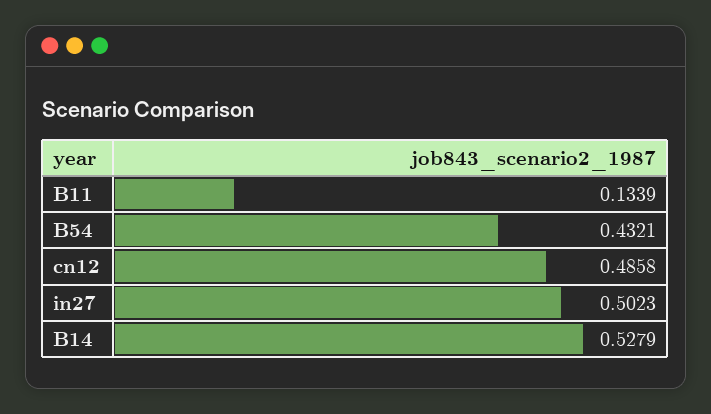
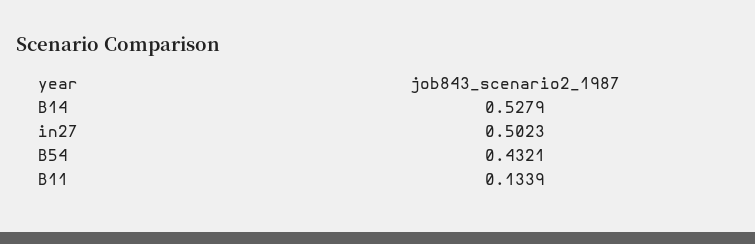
cn12: 0.4858 -> none

